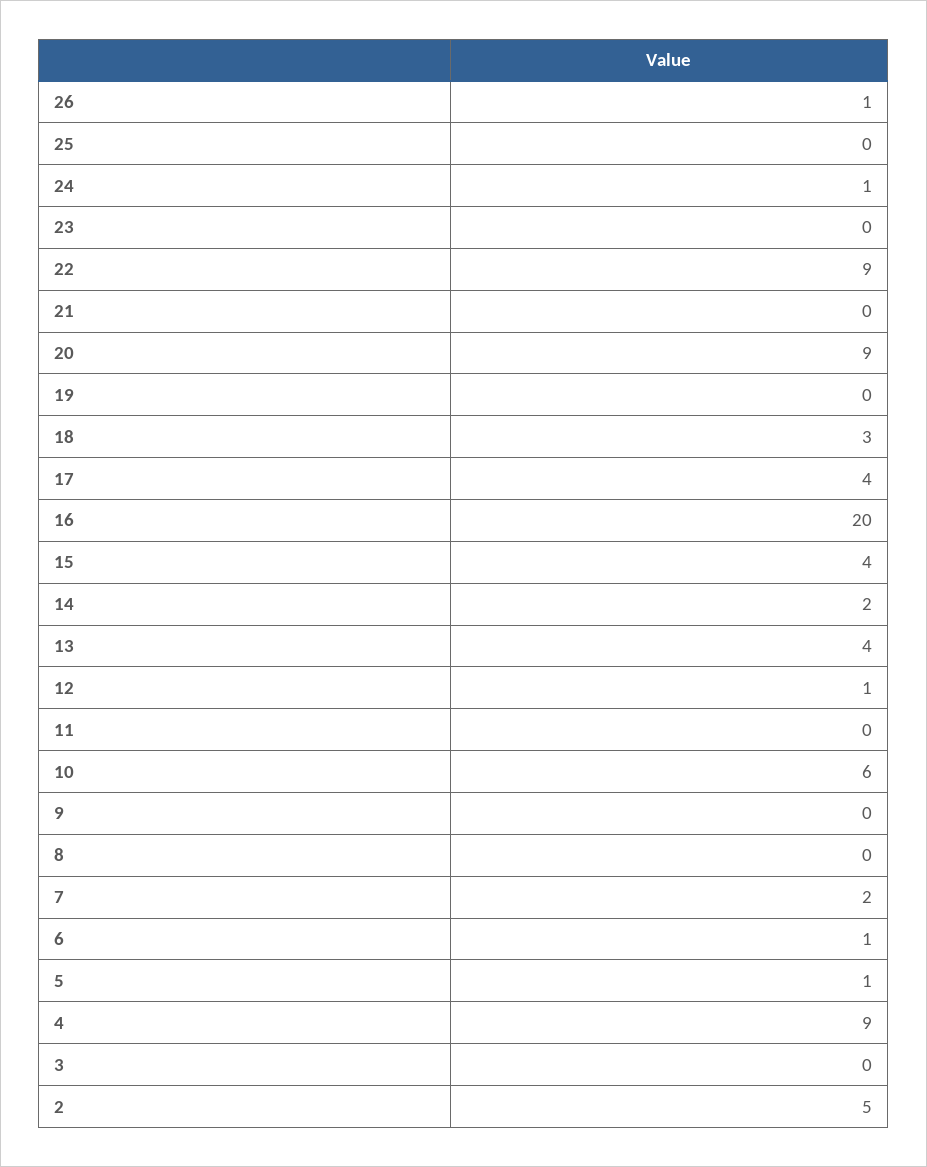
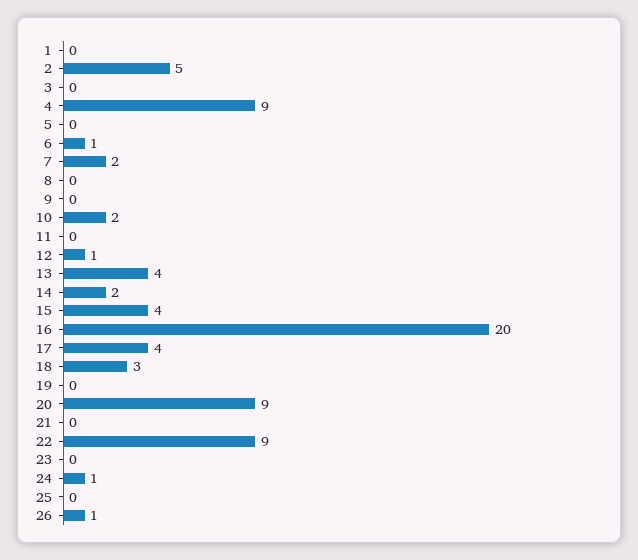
10: 6 -> 2
5: 1 -> 0
1: none -> 0

